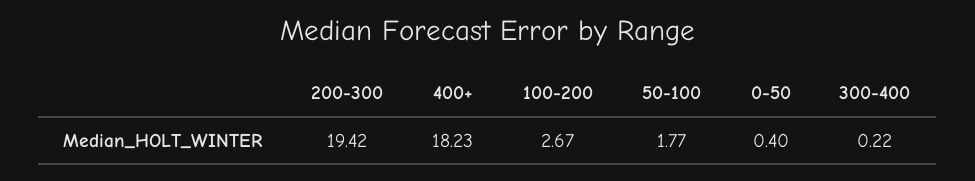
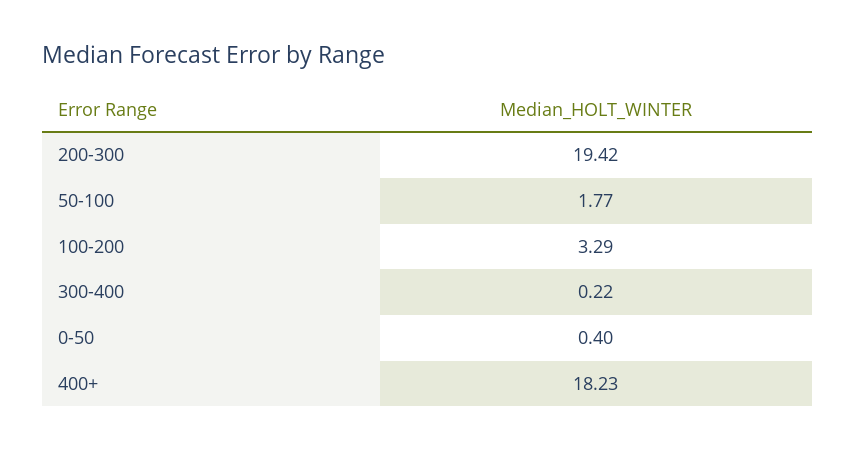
100-200: 2.67 -> 3.29

